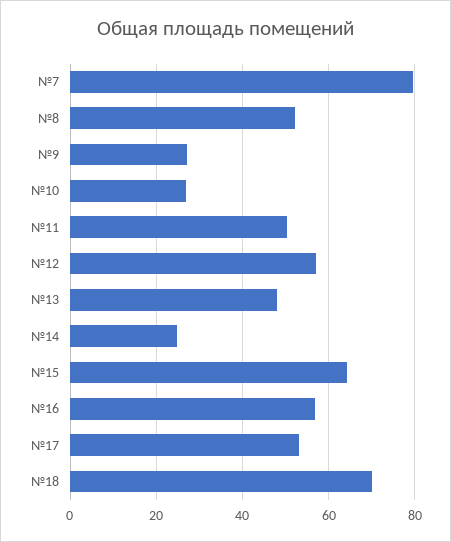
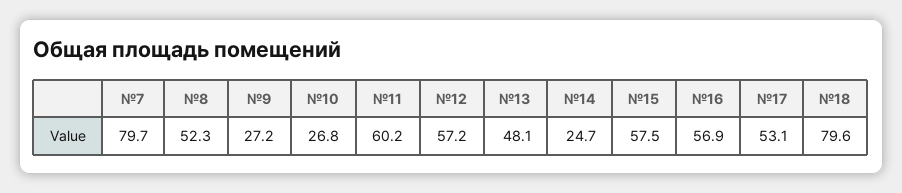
№11: 50 -> 60.2
№15: 64 -> 57.5
№18: 70 -> 79.6

